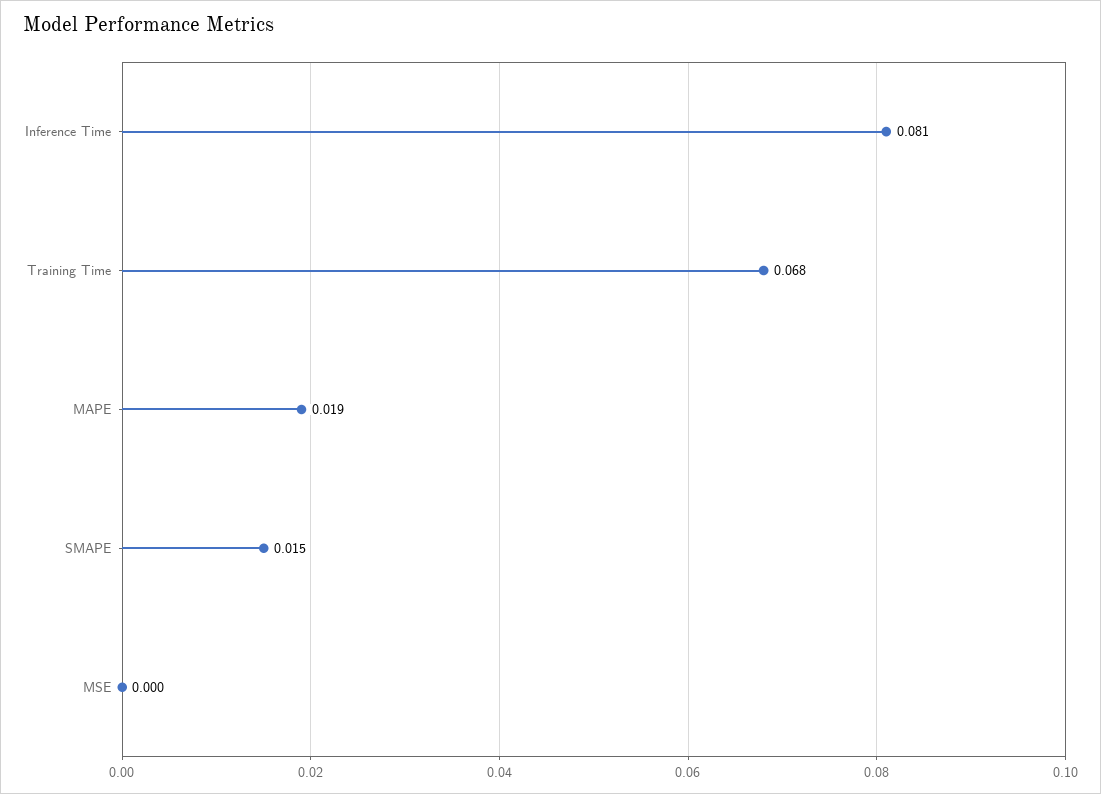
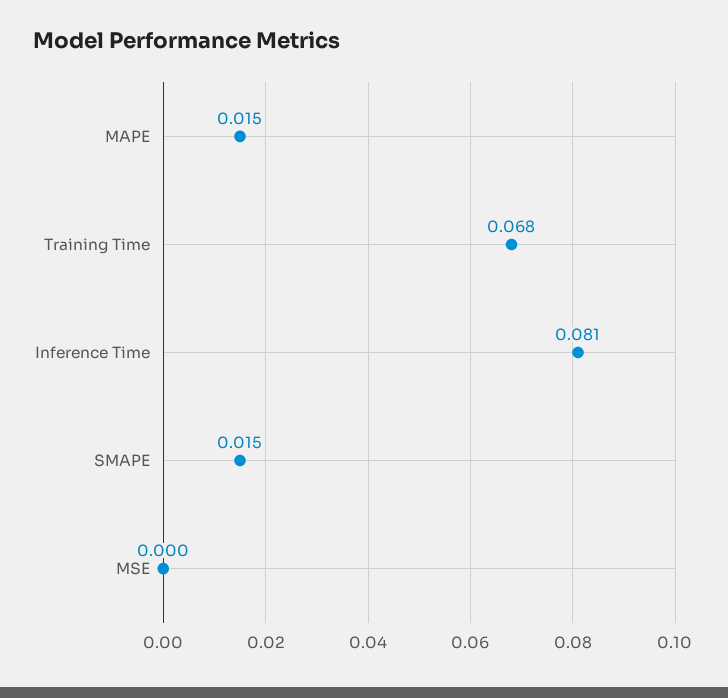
MAPE: 0.019 -> 0.015

